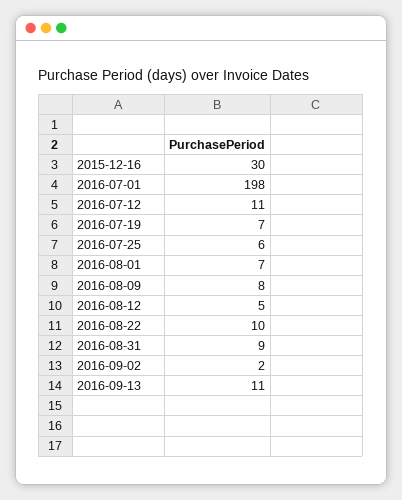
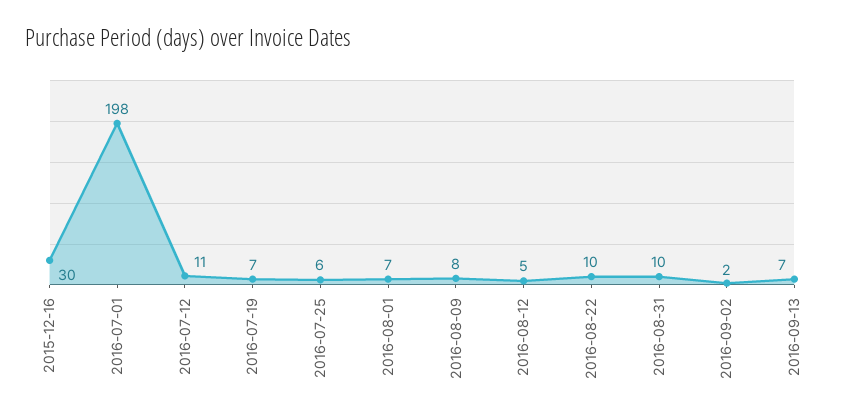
2016-08-31: 9 -> 10
2016-09-13: 11 -> 7

